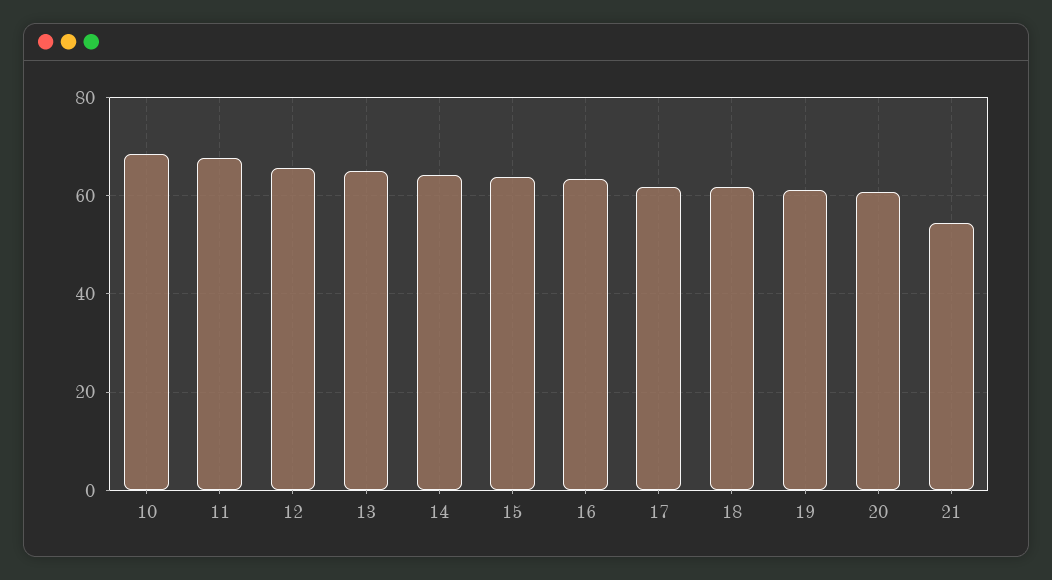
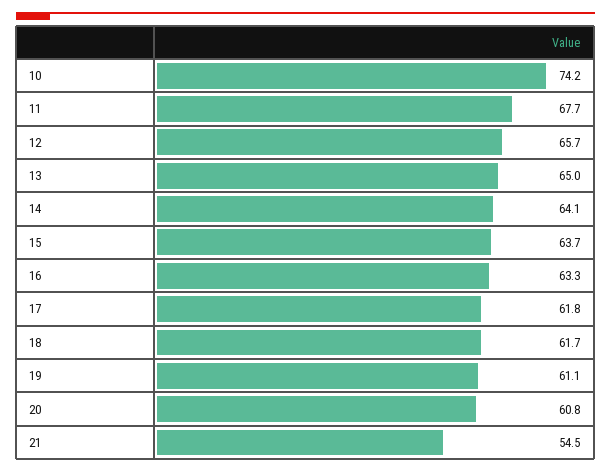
10: 68 -> 74.2

